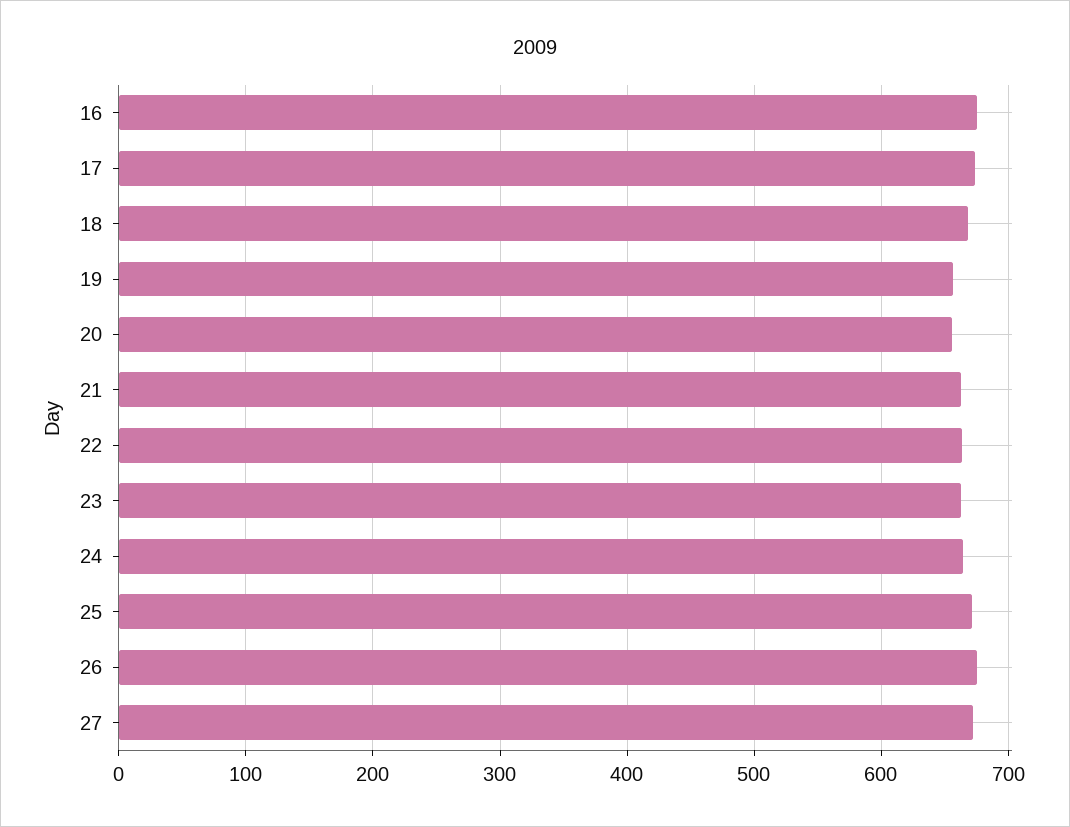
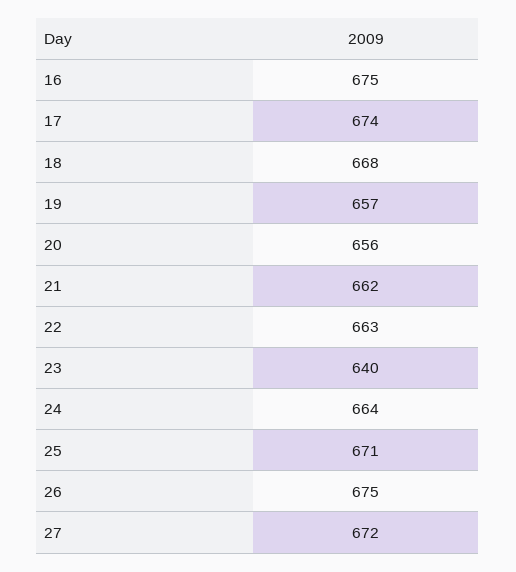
23: 660 -> 640

